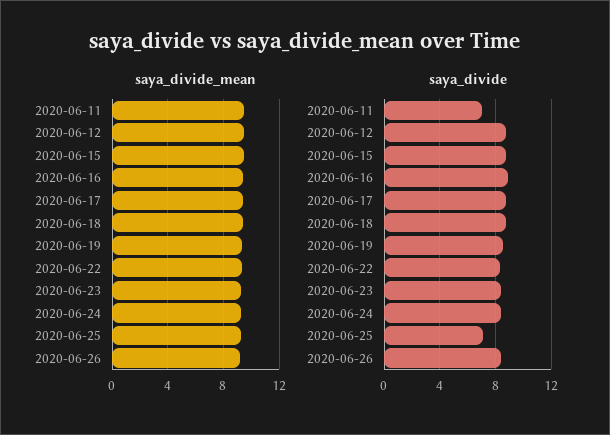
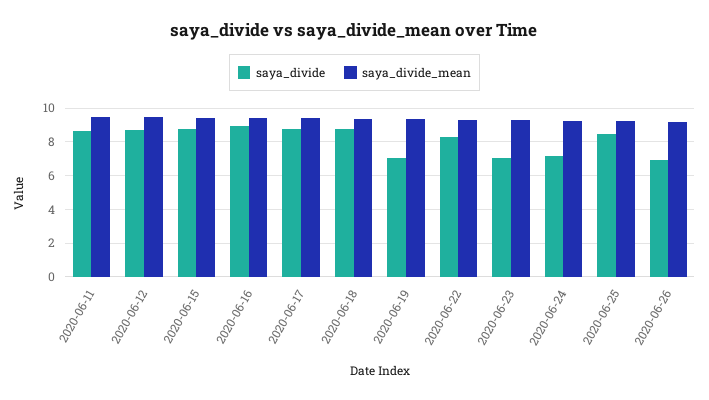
saya_divide, 2020-06-11: 7 -> 8.5
saya_divide, 2020-06-19: 8.5 -> 7
saya_divide, 2020-06-23: 8.5 -> 7
saya_divide, 2020-06-24: 8.5 -> 7
saya_divide, 2020-06-25: 7 -> 8.5
saya_divide, 2020-06-26: 8.5 -> 7

